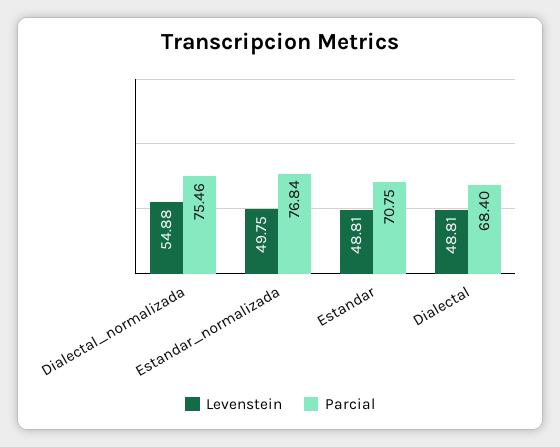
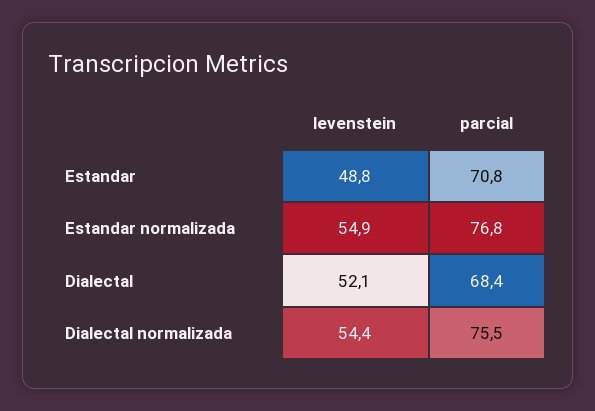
Levenstein, Dialectal_normalizada: 54.88 -> 54.4
Levenstein, Estandar_normalizada: 49.75 -> 54.9
Levenstein, Dialectal: 48.81 -> 52.1

